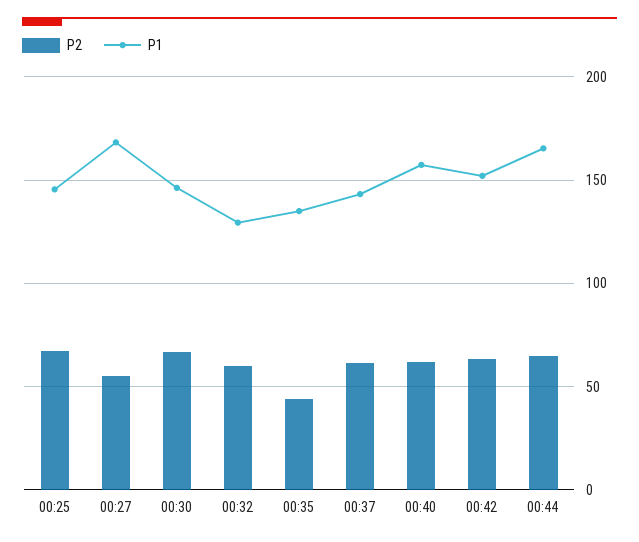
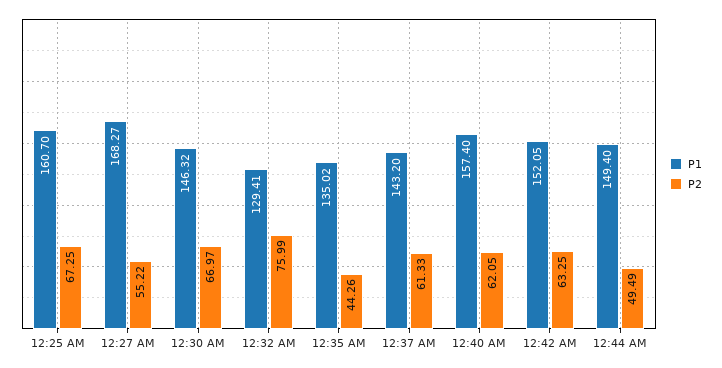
P1, 00:25: 145 -> 160.7
P2, 00:32: 60 -> 75.99
P2, 00:44: 65 -> 49.49
P1, 00:44: 165 -> 149.4

